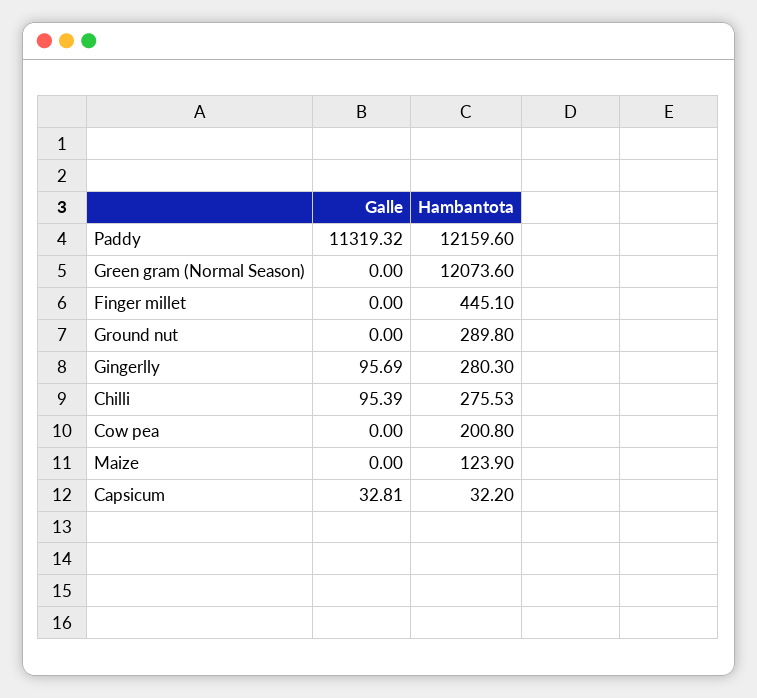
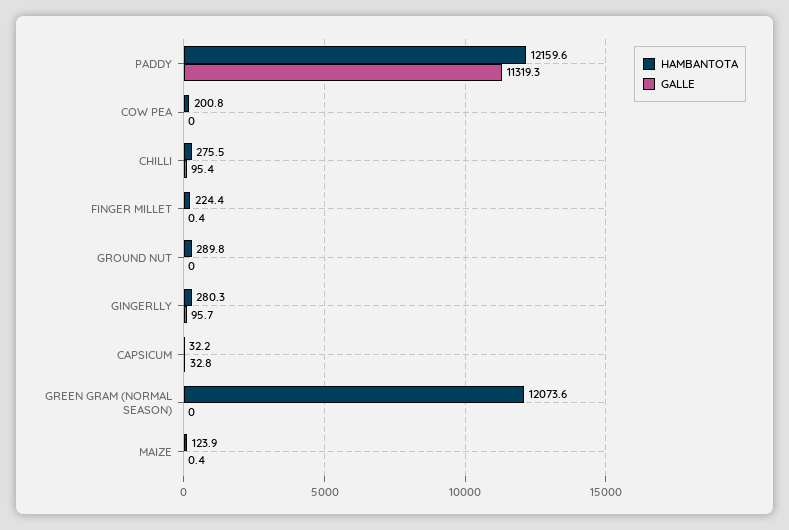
Galle, Finger millet: 0 -> 0.4
Hambantota, Finger millet: 445.1 -> 224.4
Galle, Maize: 0 -> 0.4

